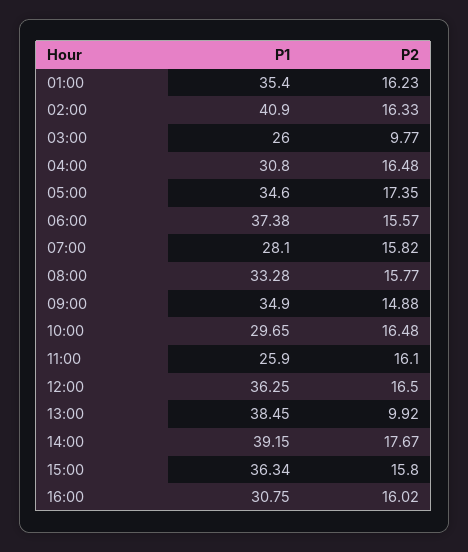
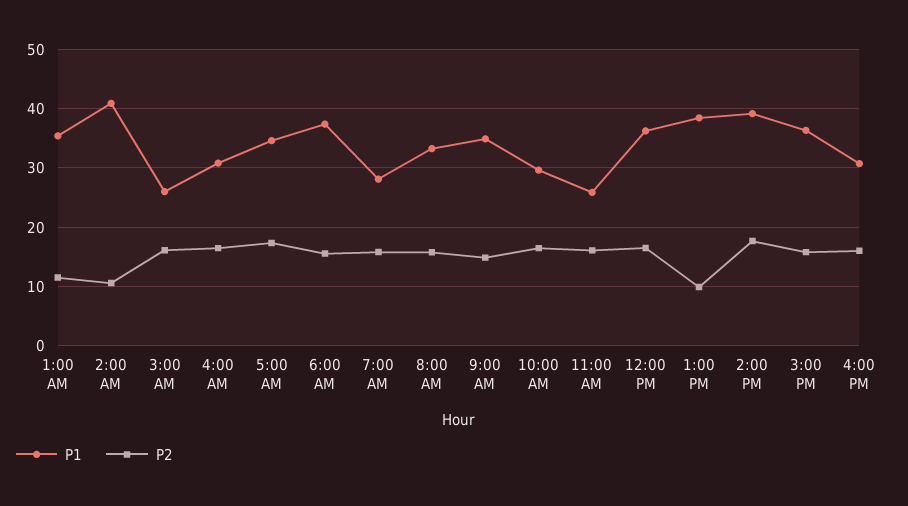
P2, 01:00: 16.23 -> 12
P2, 02:00: 16.33 -> 10
P2, 03:00: 9.77 -> 16

